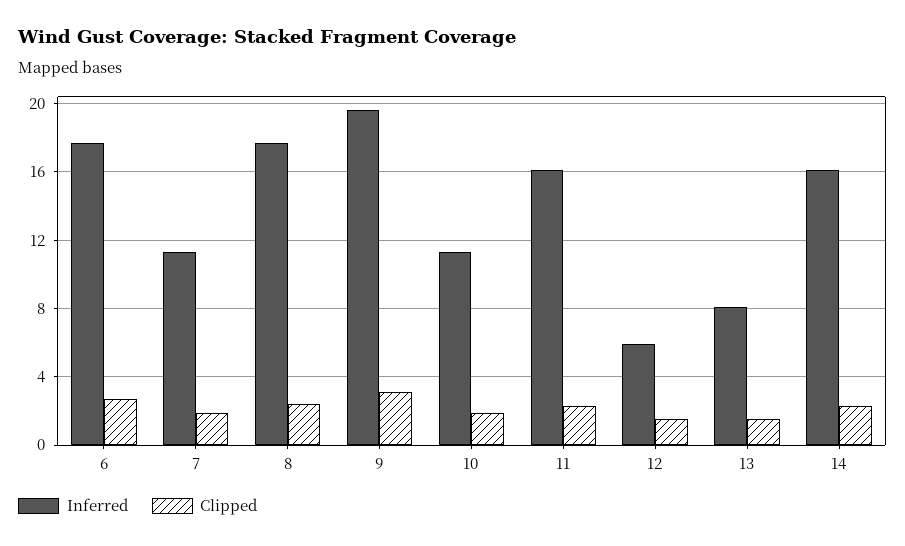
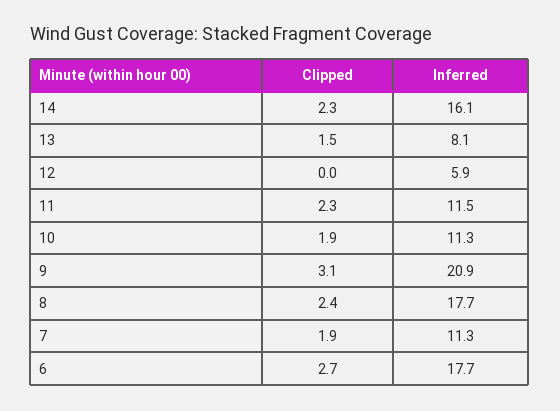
Inferred, 9: 19.5 -> 20.9
Inferred, 11: 16 -> 11.5
Clipped, 12: 1.5 -> 0

